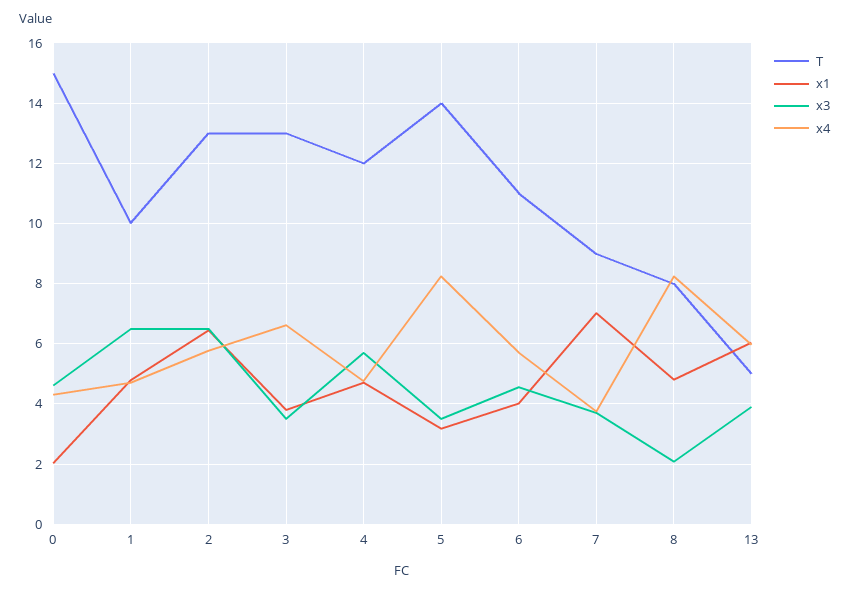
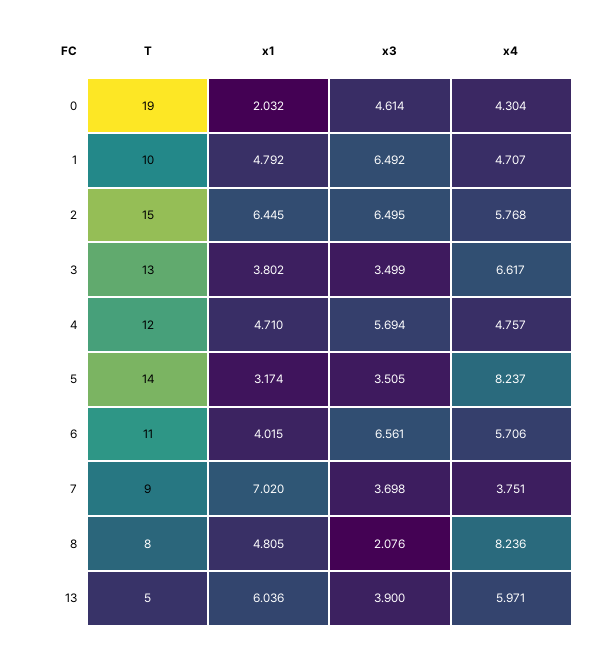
T, 0: 15 -> 19
T, 2: 13 -> 15
x3, 6: 4.6 -> 6.561

